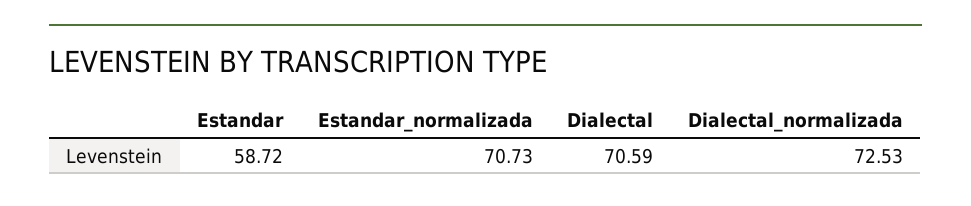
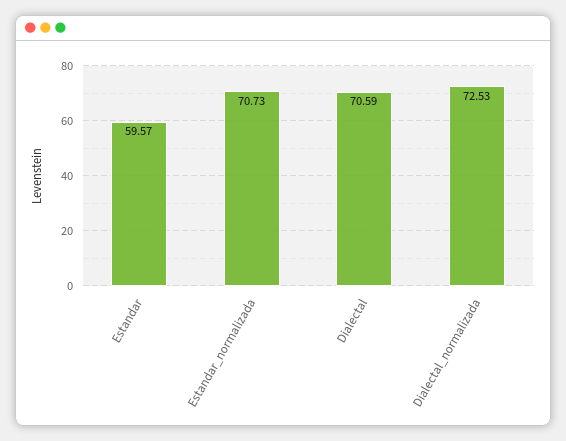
Estandar: 58.72 -> 59.57

